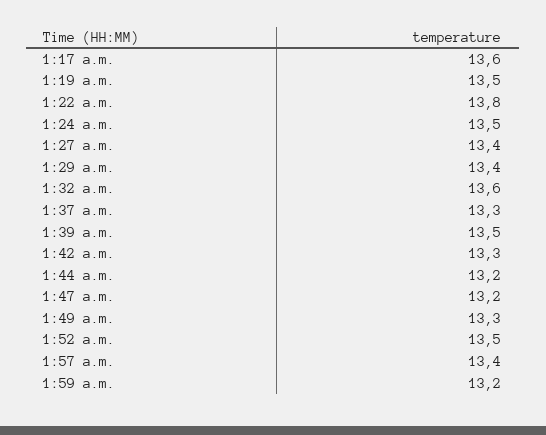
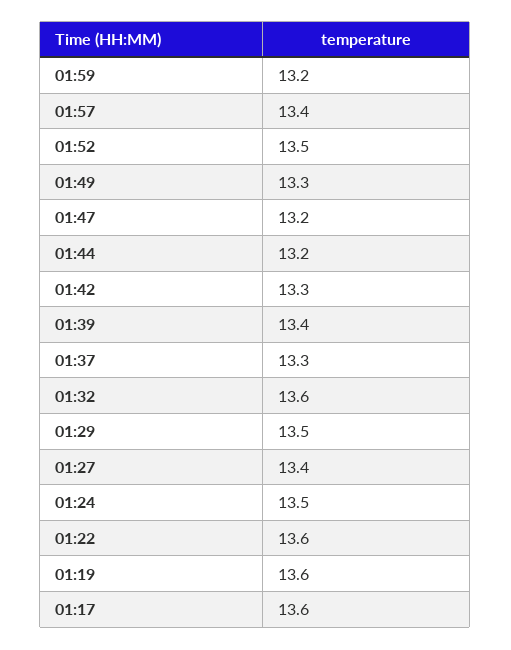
1:19 a.m.: 13.5 -> 13.6
1:22 a.m.: 13.8 -> 13.6
1:29 a.m.: 13.4 -> 13.5
1:39 a.m.: 13.5 -> 13.4

